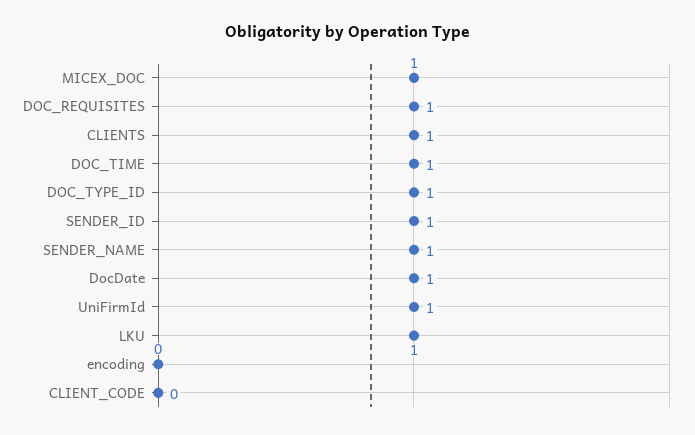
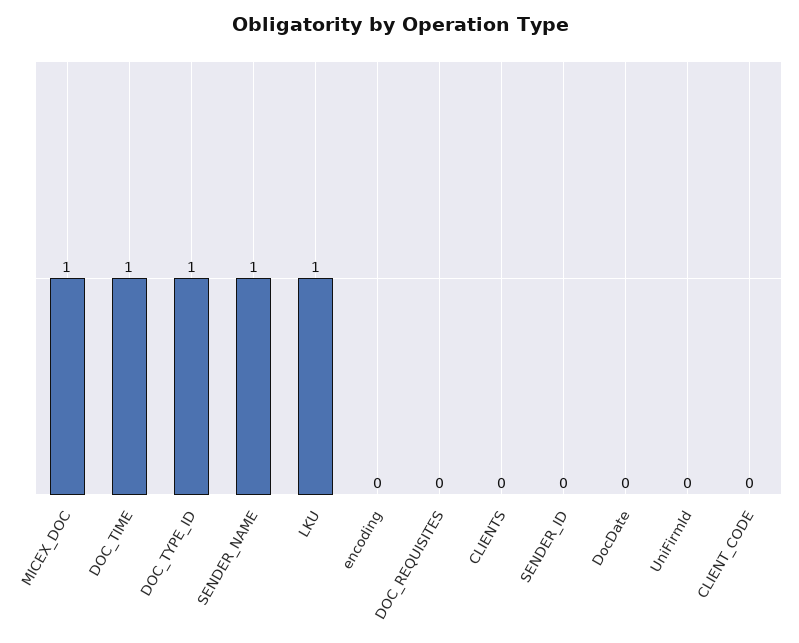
DOC_REQUISITES: 1 -> 0
CLIENTS: 1 -> 0
SENDER_ID: 1 -> 0
DocDate: 1 -> 0
UniFirmId: 1 -> 0

